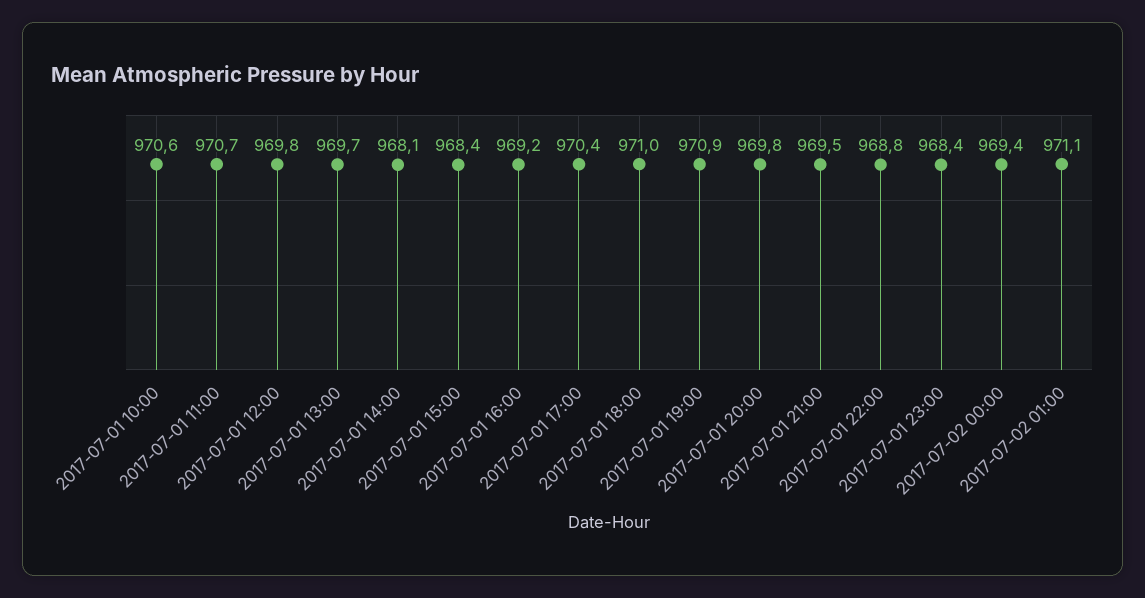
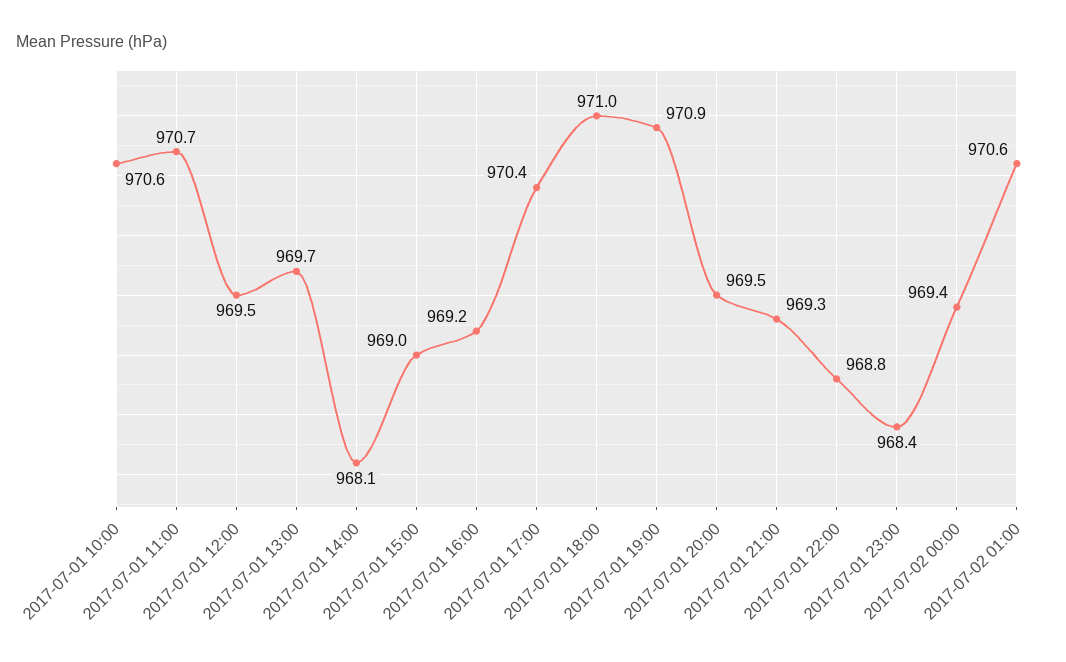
2017-07-01 12:00: 969.8 -> 969.5
2017-07-01 15:00: 968.4 -> 969
2017-07-01 20:00: 969.8 -> 969.5
2017-07-01 21:00: 969.5 -> 969.3
2017-07-02 01:00: 971.1 -> 970.6

